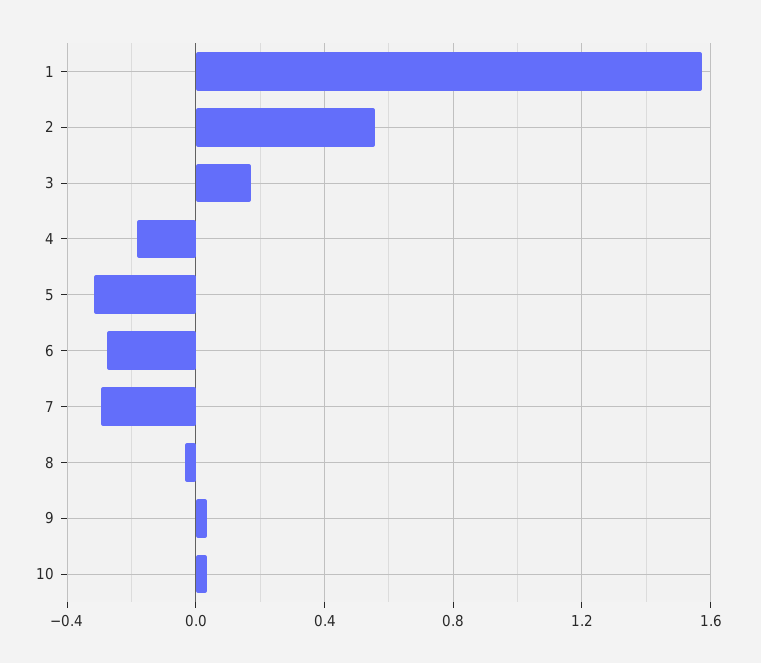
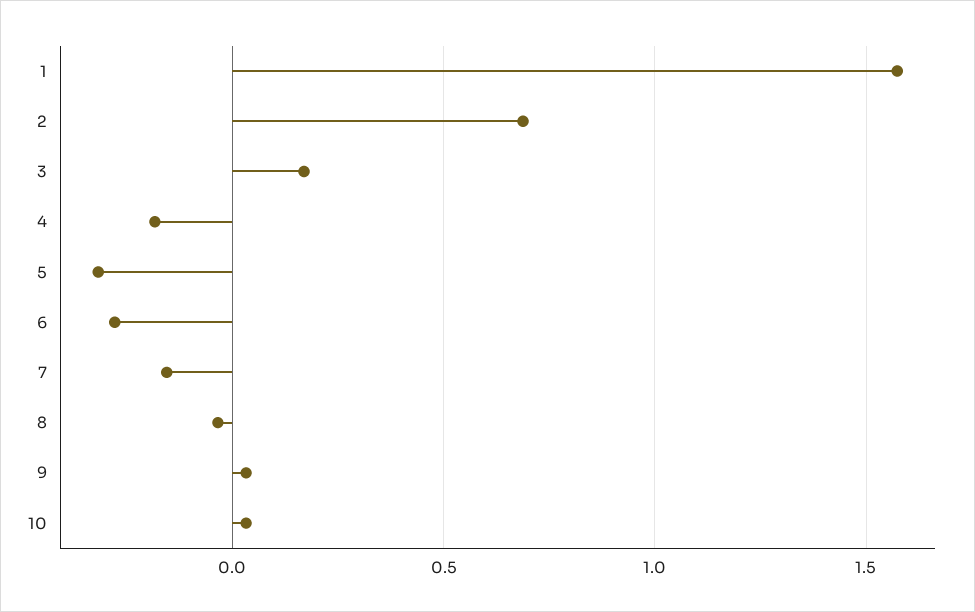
2: 0.55 -> 0.7
7: -0.3 -> -0.15

